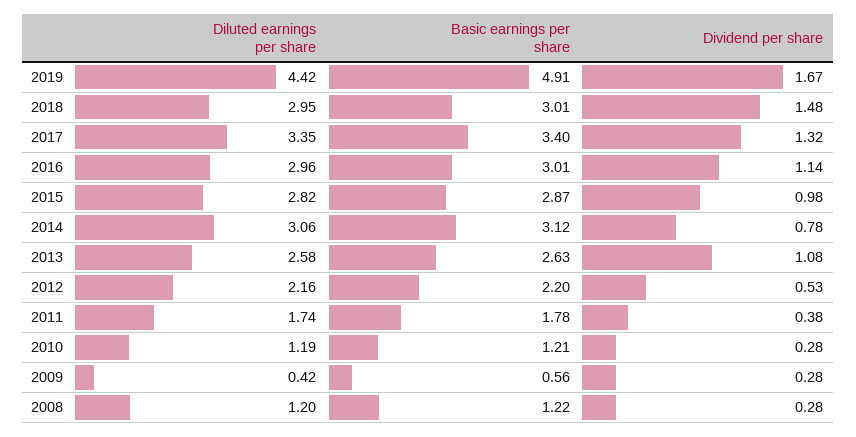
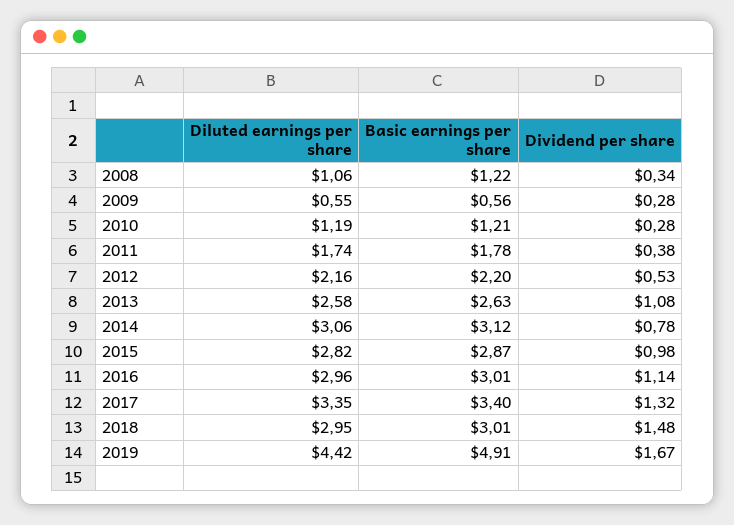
Diluted earnings per share, 2009: 0.42 -> 0.55
Diluted earnings per share, 2008: 1.2 -> 1.06
Dividend per share, 2008: 0.28 -> 0.34

